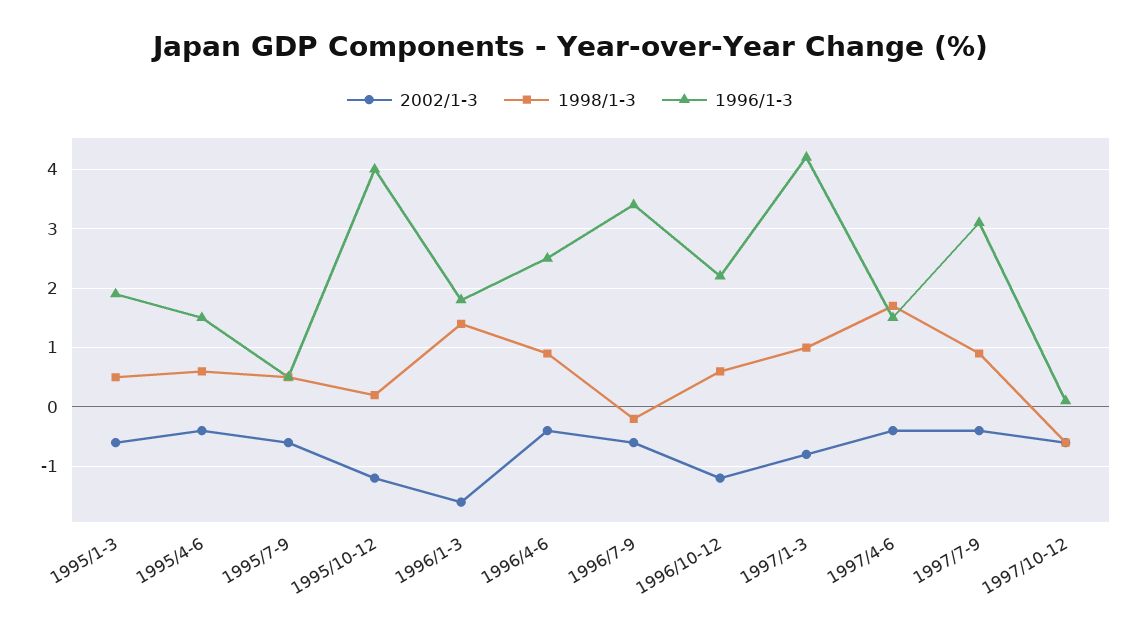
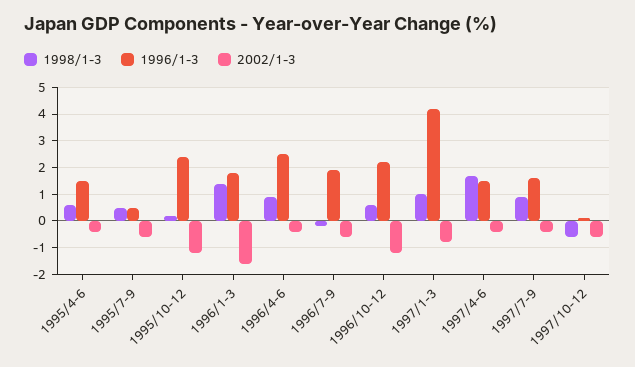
2002/1-3, 1995/1-3: -0.5 -> none
1998/1-3, 1995/1-3: 0.5 -> none
1996/1-3, 1995/1-3: 2 -> none
1996/1-3, 1995/10-12: 4 -> 2.5
1996/1-3, 1996/7-9: 3.5 -> 2
1996/1-3, 1997/7-9: 3 -> 1.5

